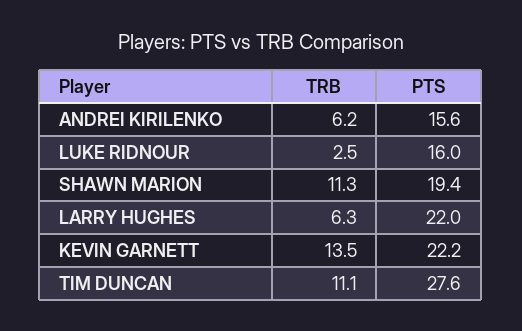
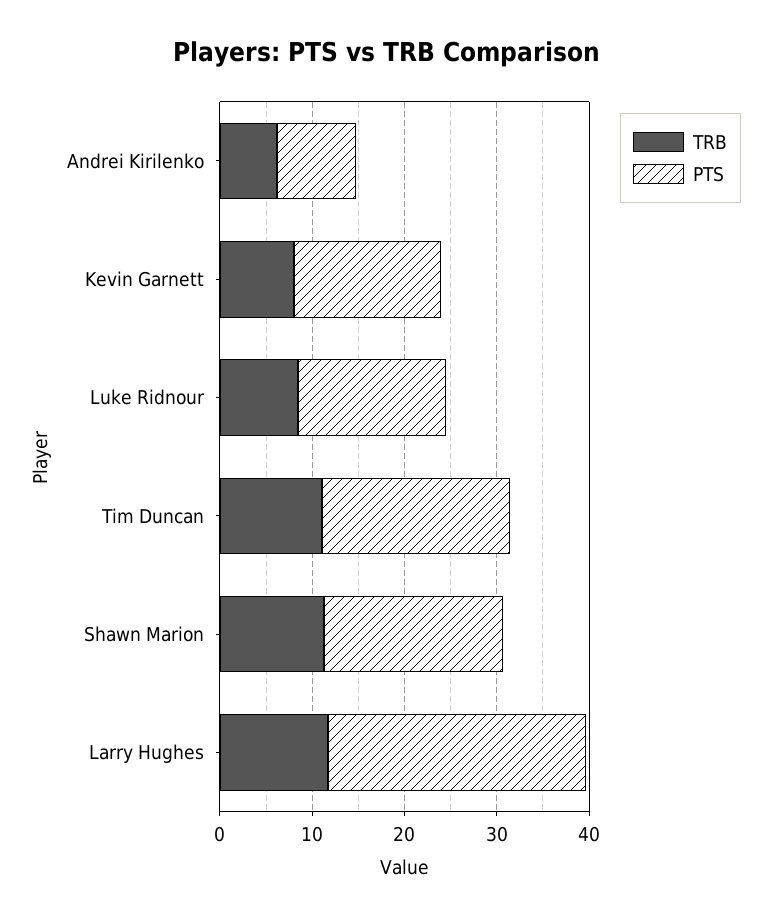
PTS, ANDREI KIRILENKO: 15.6 -> 8
TRB, LUKE RIDNOUR: 2.5 -> 8
TRB, LARRY HUGHES: 6.3 -> 12
PTS, LARRY HUGHES: 22 -> 28
TRB, KEVIN GARNETT: 13.5 -> 8
PTS, KEVIN GARNETT: 22.2 -> 16
PTS, TIM DUNCAN: 27.6 -> 20

